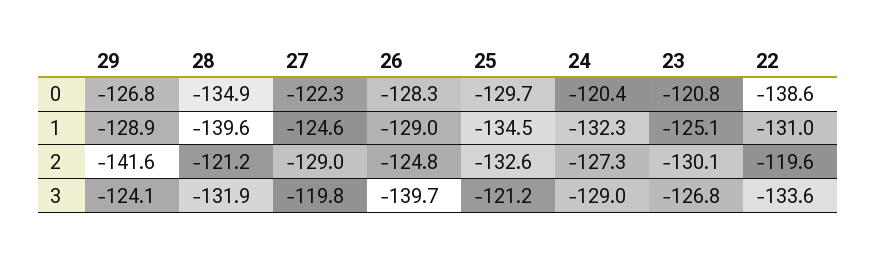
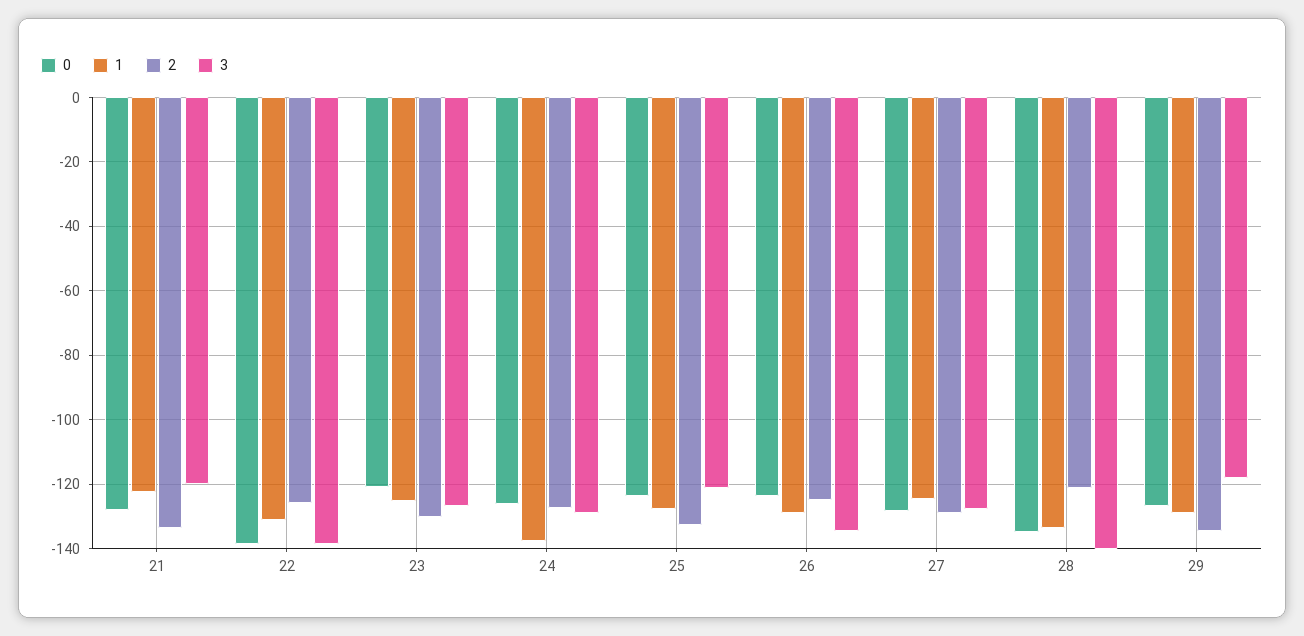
0, 27: -122.3 -> -128
0, 26: -128.3 -> -124
0, 25: -129.7 -> -124
0, 24: -120.4 -> -126
1, 28: -139.6 -> -134
1, 25: -134.5 -> -128
1, 24: -132.3 -> -138
2, 29: -141.6 -> -134
2, 22: -119.6 -> -126
3, 29: -124.1 -> -118
3, 28: -131.9 -> -140
3, 27: -119.8 -> -128
3, 26: -139.7 -> -134
3, 22: -133.6 -> -138
0, 21: none -> -128
1, 21: none -> -122
2, 21: none -> -134
3, 21: none -> -120

